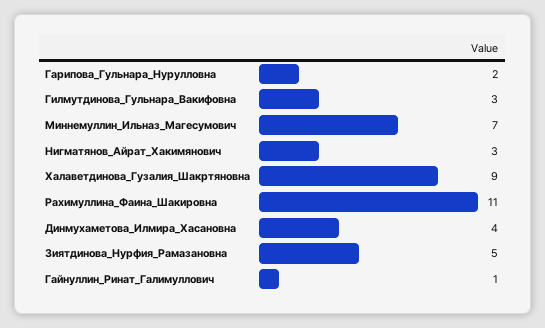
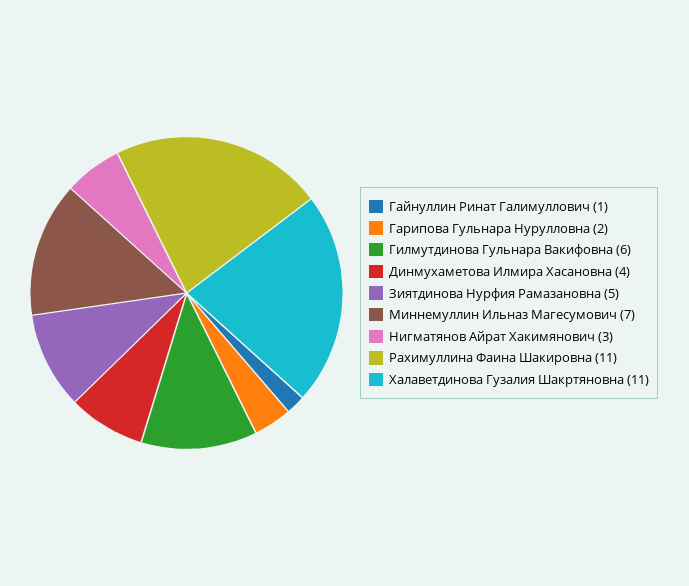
Гилмутдинова_Гульнара_Вакифовна: 3 -> 6
Халаветдинова_Гузалия_Шакртяновна: 9 -> 11

